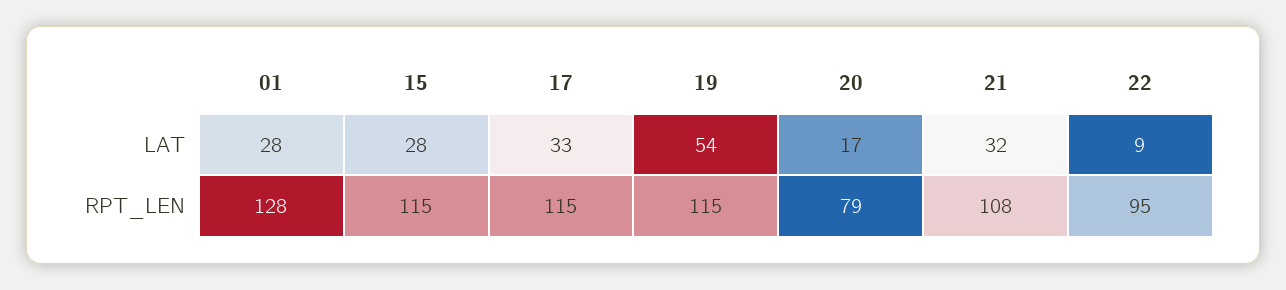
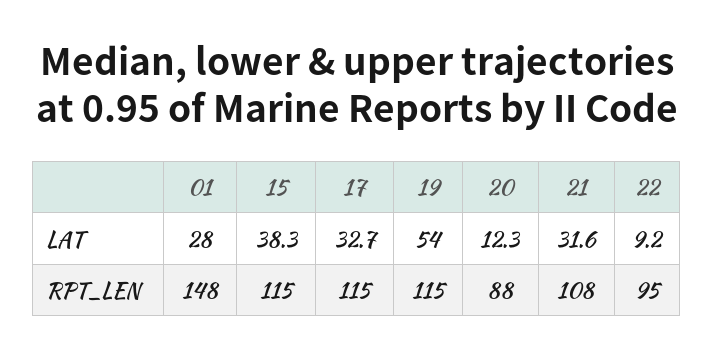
15, LAT: 28 -> 38.3
20, LAT: 17 -> 12.3
01, RPT_LEN: 128 -> 148
20, RPT_LEN: 79 -> 88

